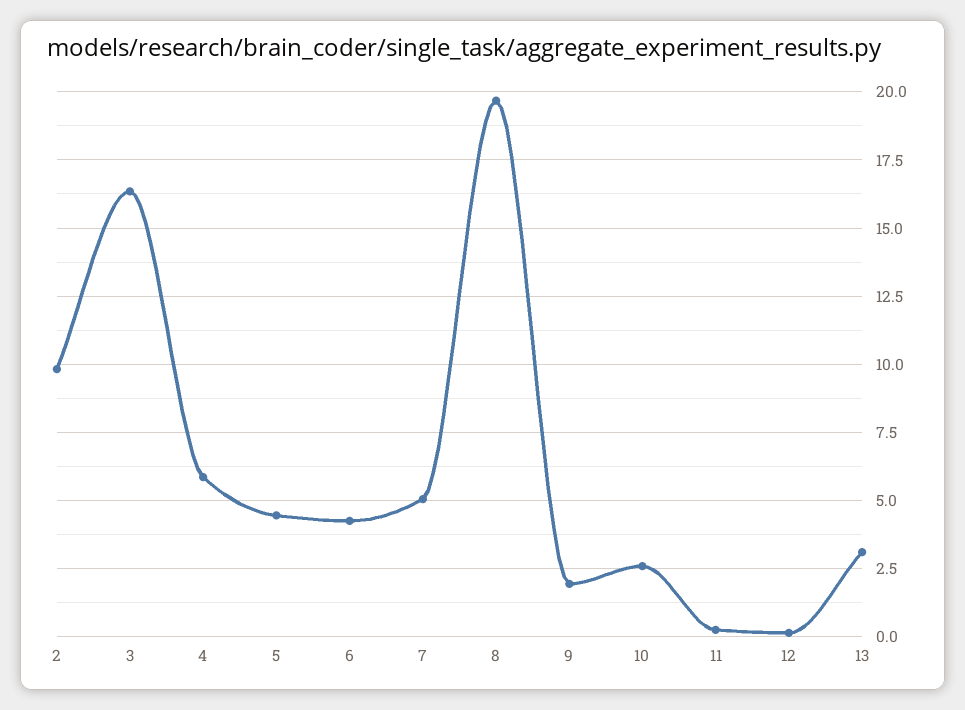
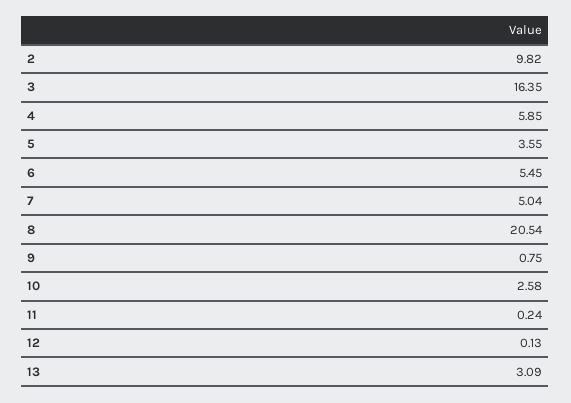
5: 4.5 -> 3.55
6: 4.25 -> 5.45
8: 19.75 -> 20.54
9: 2 -> 0.75

